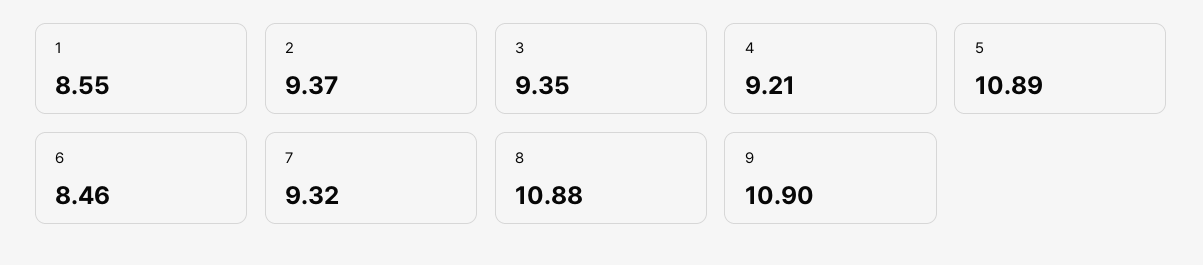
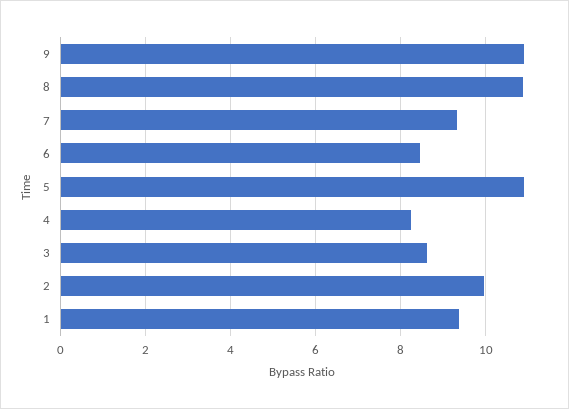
1: 8.55 -> 9.4
2: 9.37 -> 10
3: 9.35 -> 8.6
4: 9.21 -> 8.2

